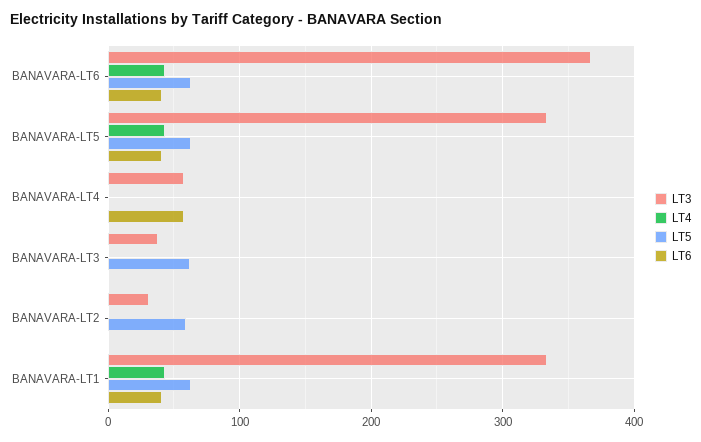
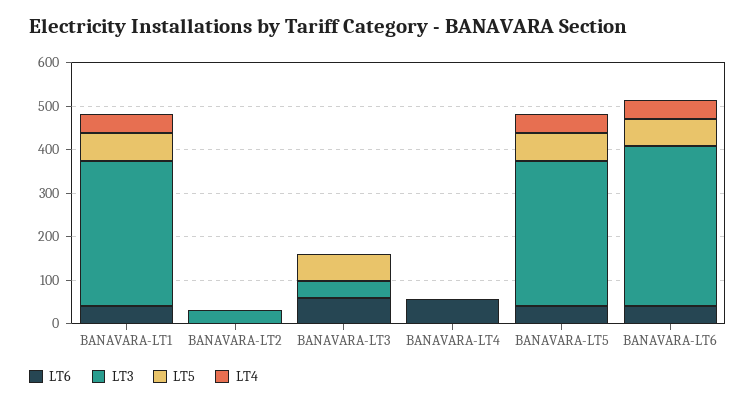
LT3, BANAVARA-LT4: 60 -> 0
LT6, BANAVARA-LT3: 0 -> 60
LT5, BANAVARA-LT2: 60 -> 0

